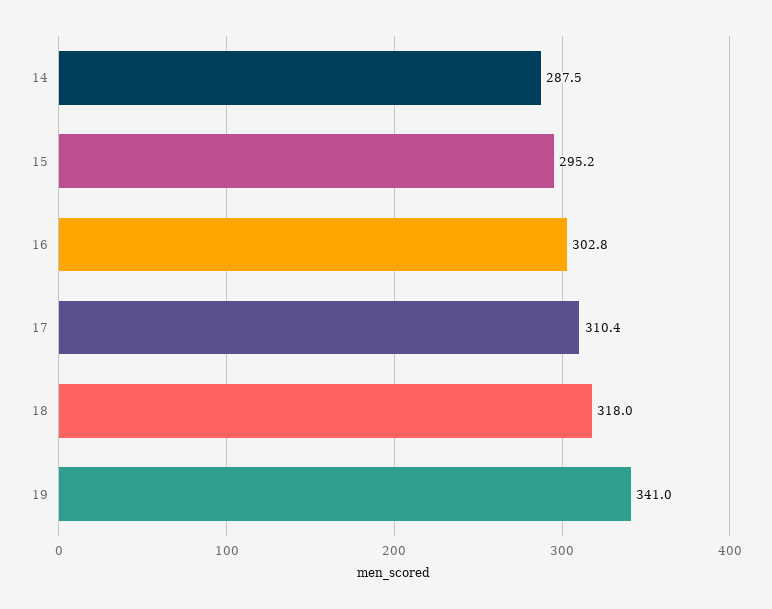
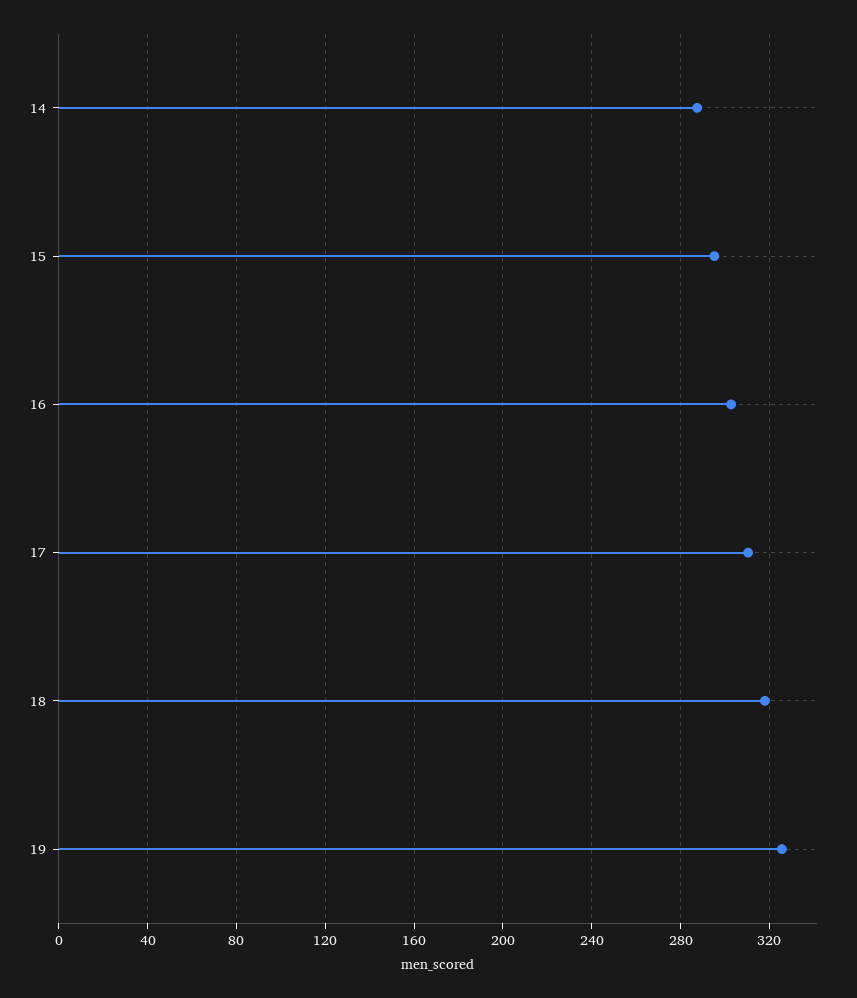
19: 341 -> 325

